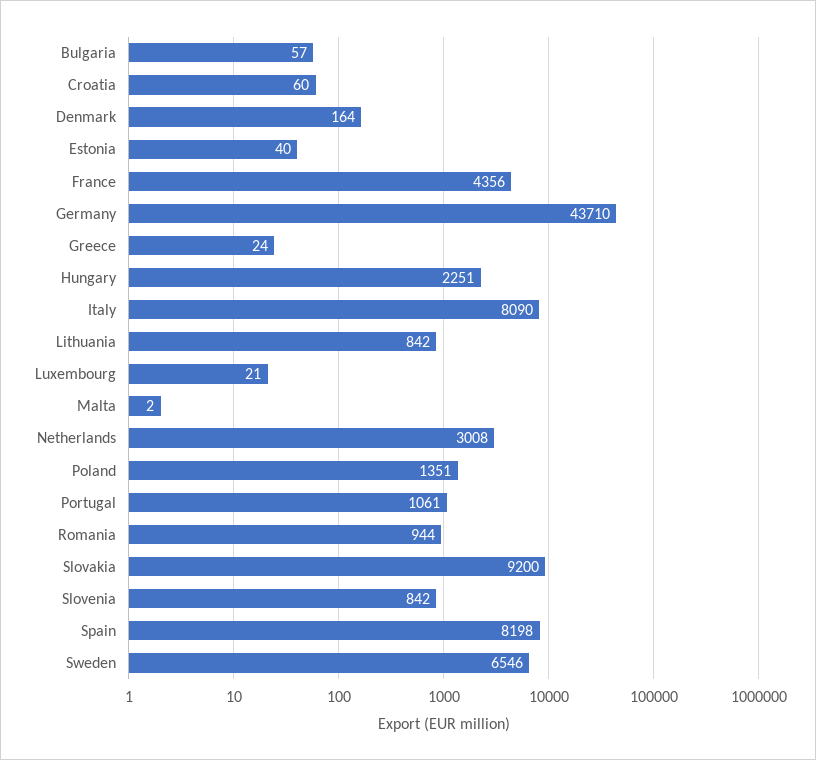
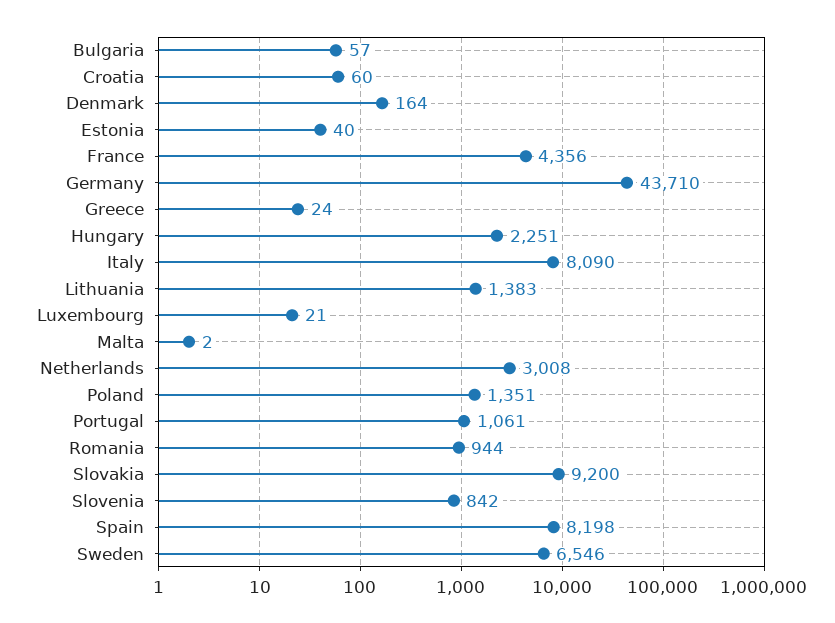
Lithuania: 842 -> 1383

